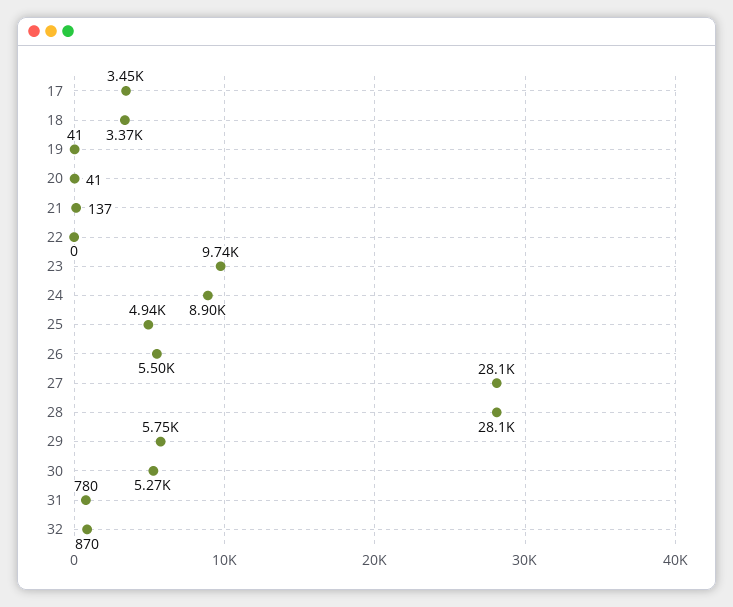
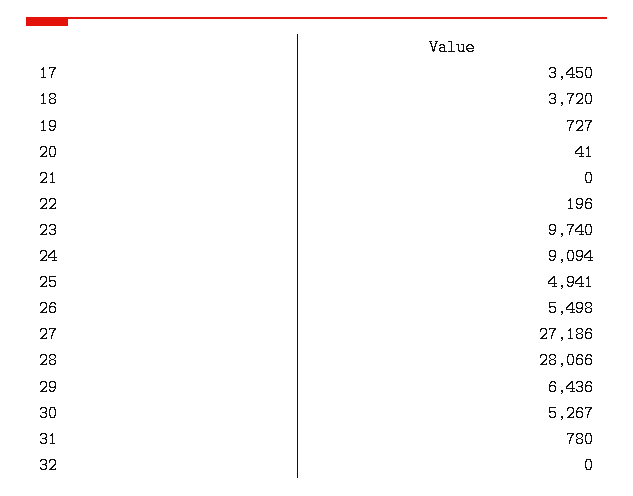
18: 3370 -> 3720
19: 41 -> 727
21: 137 -> 0
22: 0 -> 196
24: 8900 -> 9094
27: 28100 -> 27186
29: 5750 -> 6436
32: 870 -> 0

